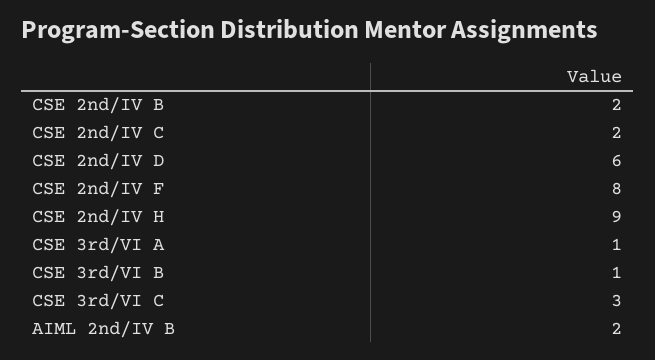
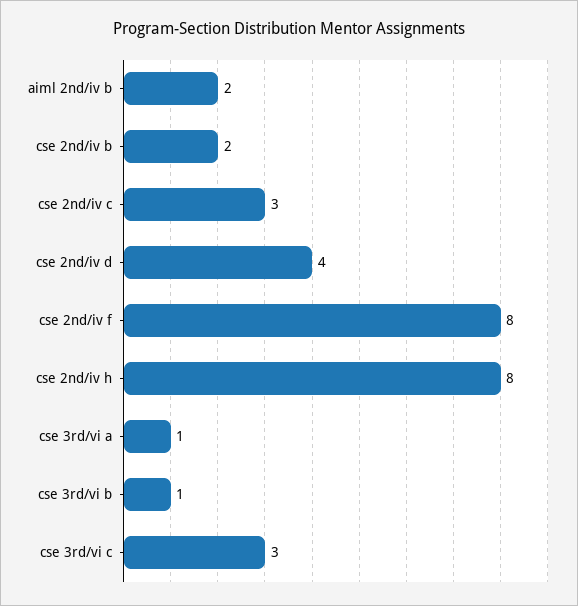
CSE 2nd/IV C: 2 -> 3
CSE 2nd/IV D: 6 -> 4
CSE 2nd/IV H: 9 -> 8

